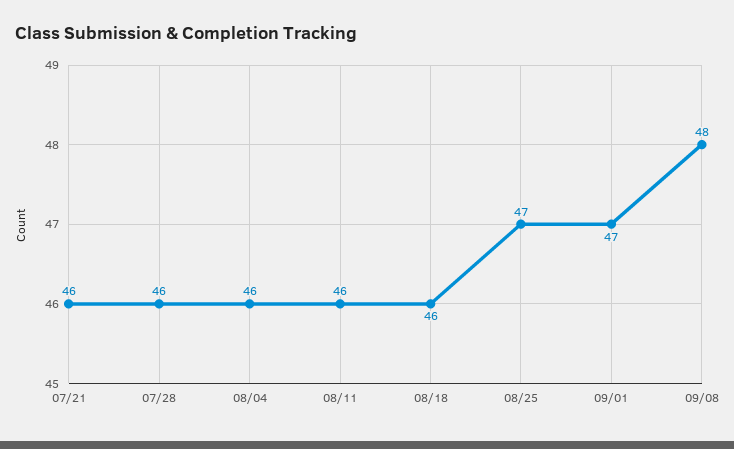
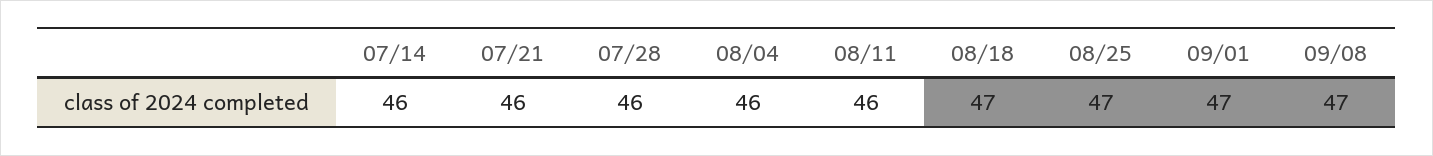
08/18: 46 -> 47
09/08: 48 -> 47
07/14: none -> 46

